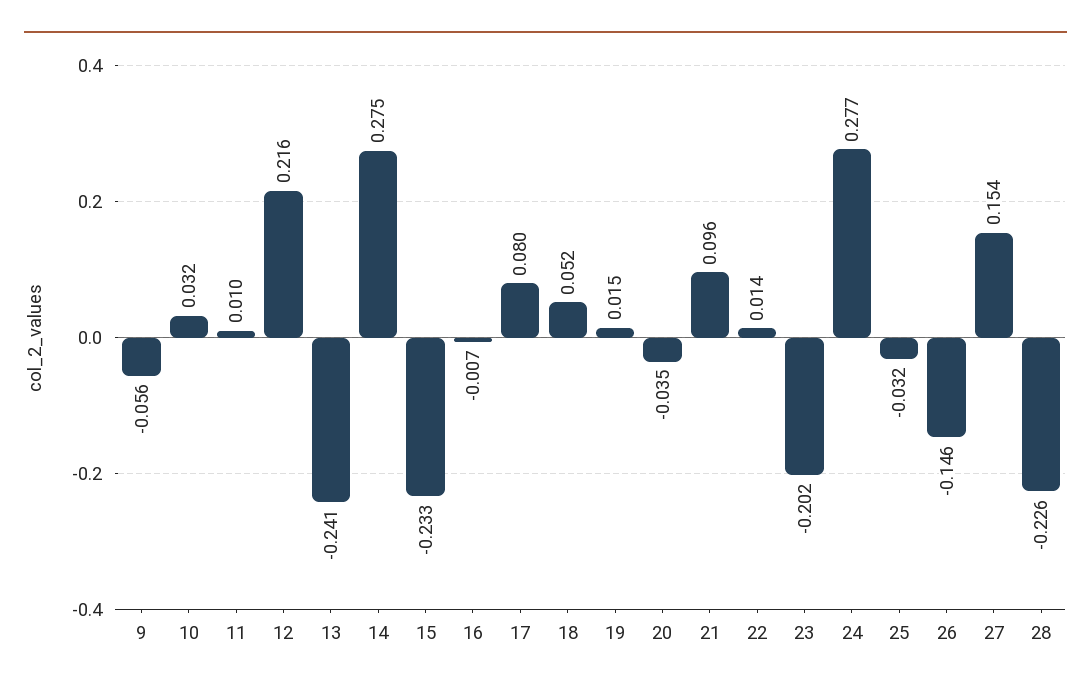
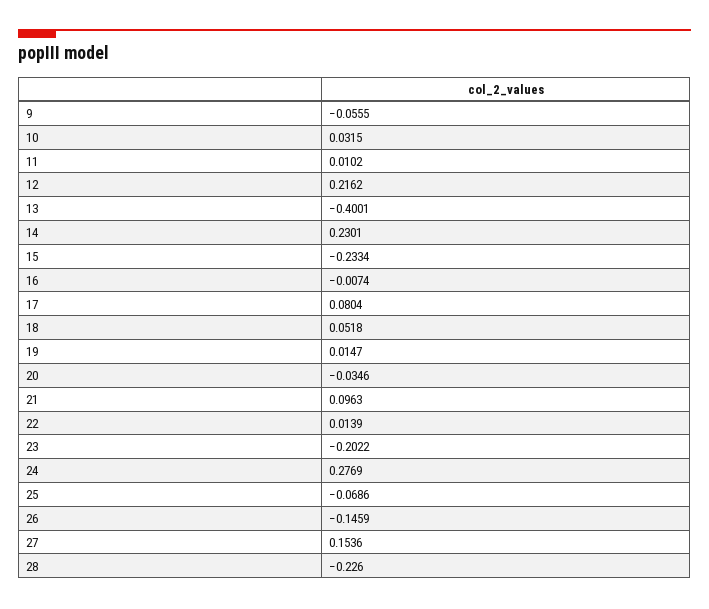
13: -0.241 -> -0.4001
14: 0.275 -> 0.2301
25: -0.032 -> -0.0686

